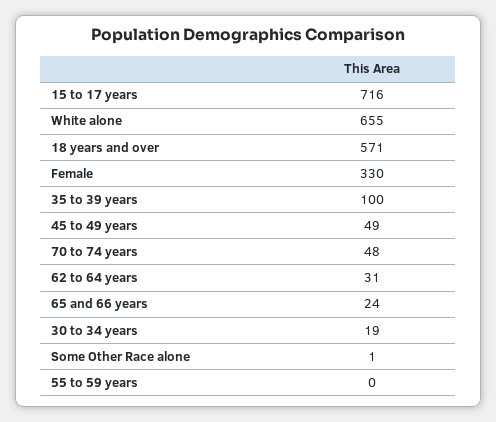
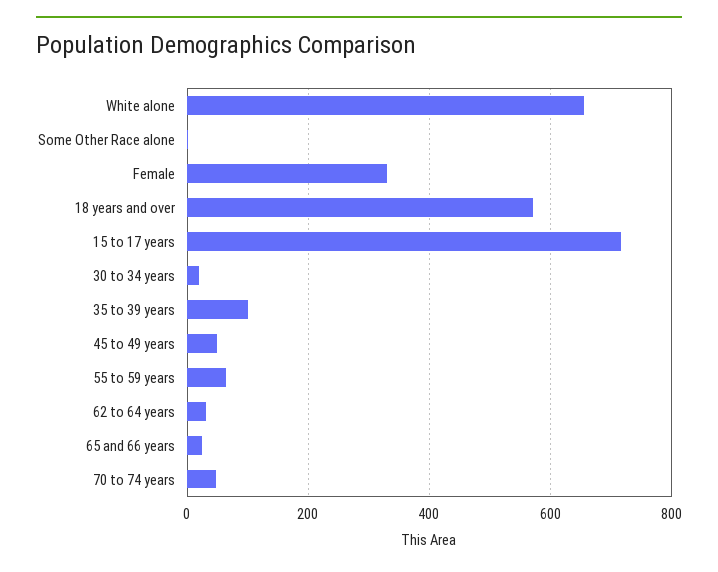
55 to 59 years: 0 -> 60

